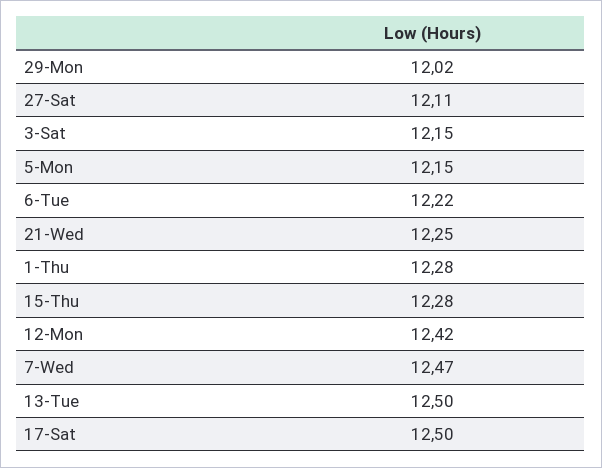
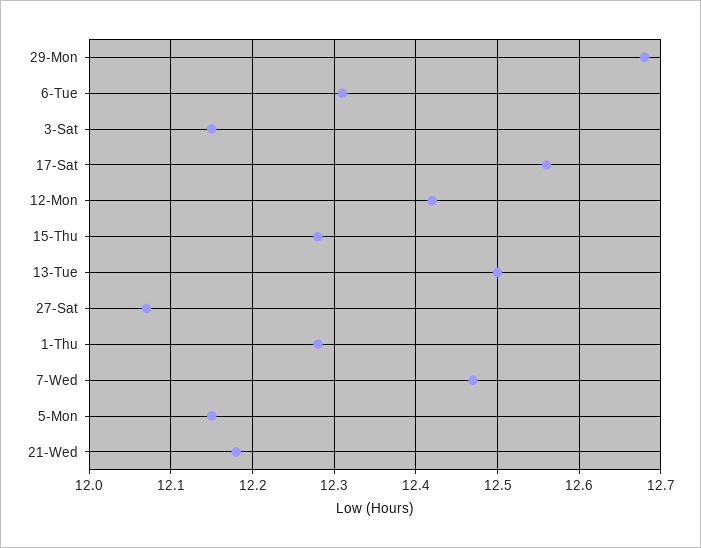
29-Mon: 12.02 -> 12.68
27-Sat: 12.11 -> 12.07
6-Tue: 12.22 -> 12.31
21-Wed: 12.25 -> 12.18
17-Sat: 12.5 -> 12.56

